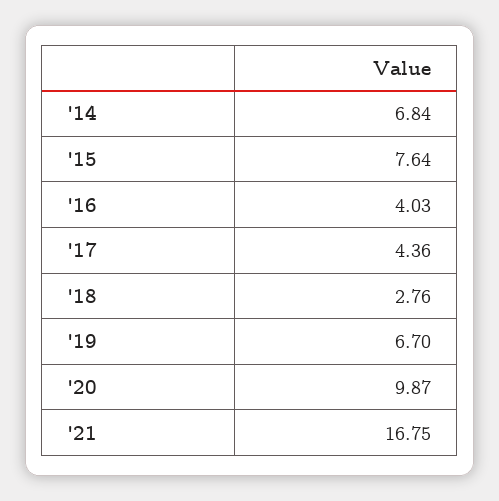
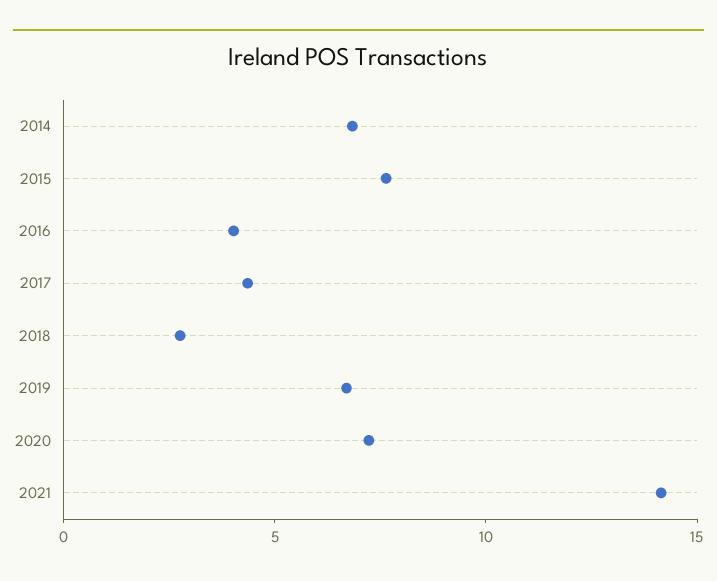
'20: 9.87 -> 7
'21: 16.75 -> 14

